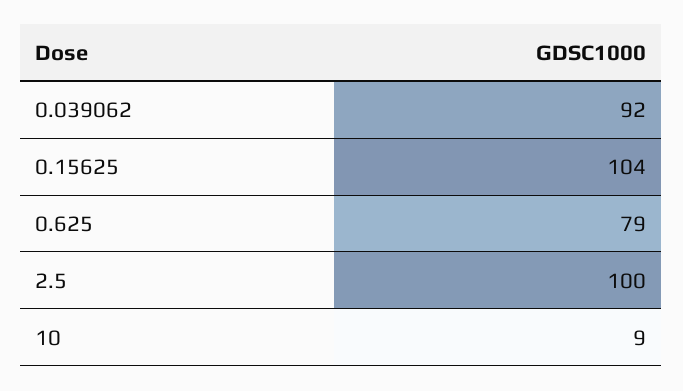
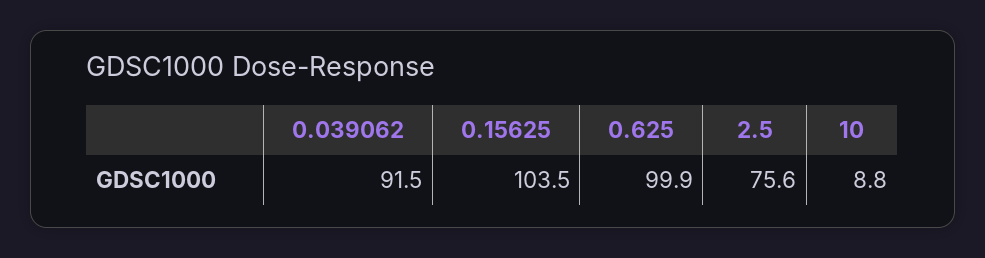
0.625: 79 -> 99.9
2.5: 100 -> 75.6

